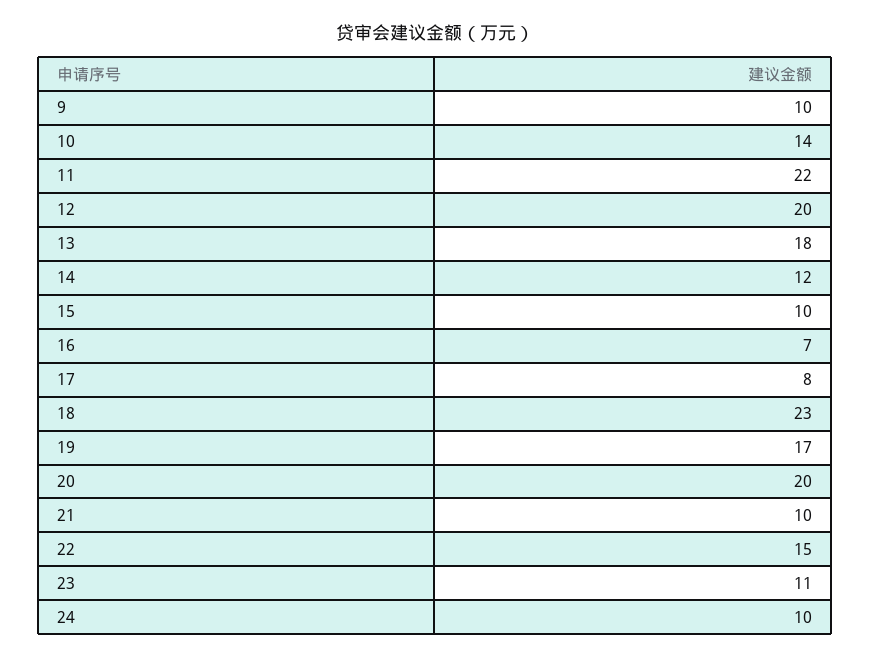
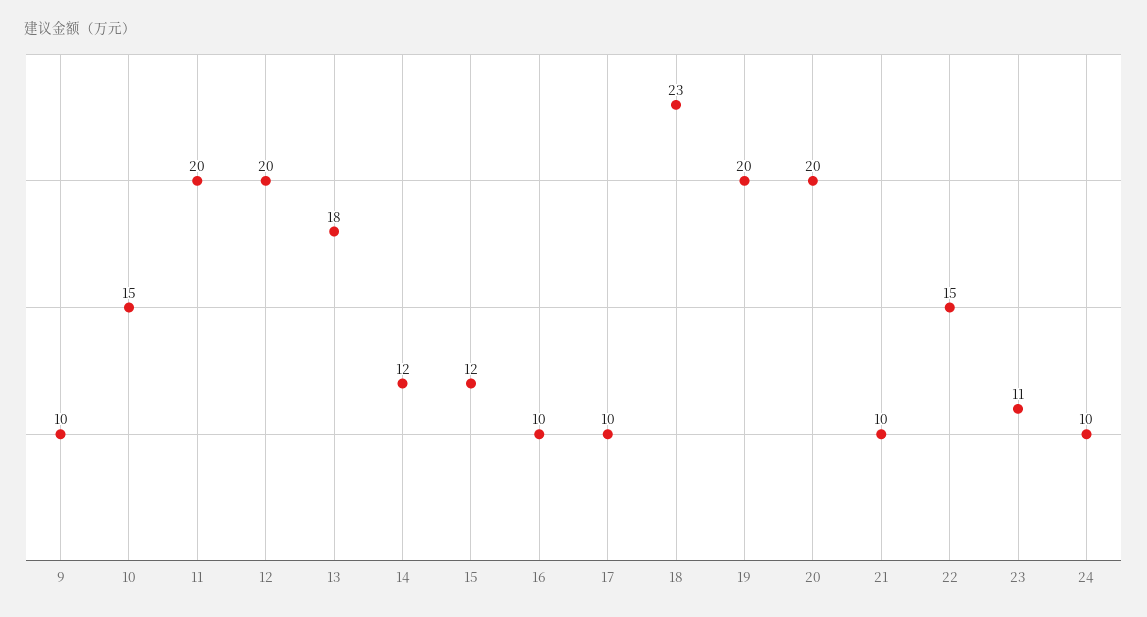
10: 14 -> 15
11: 22 -> 20
15: 10 -> 12
16: 7 -> 10
17: 8 -> 10
19: 17 -> 20

